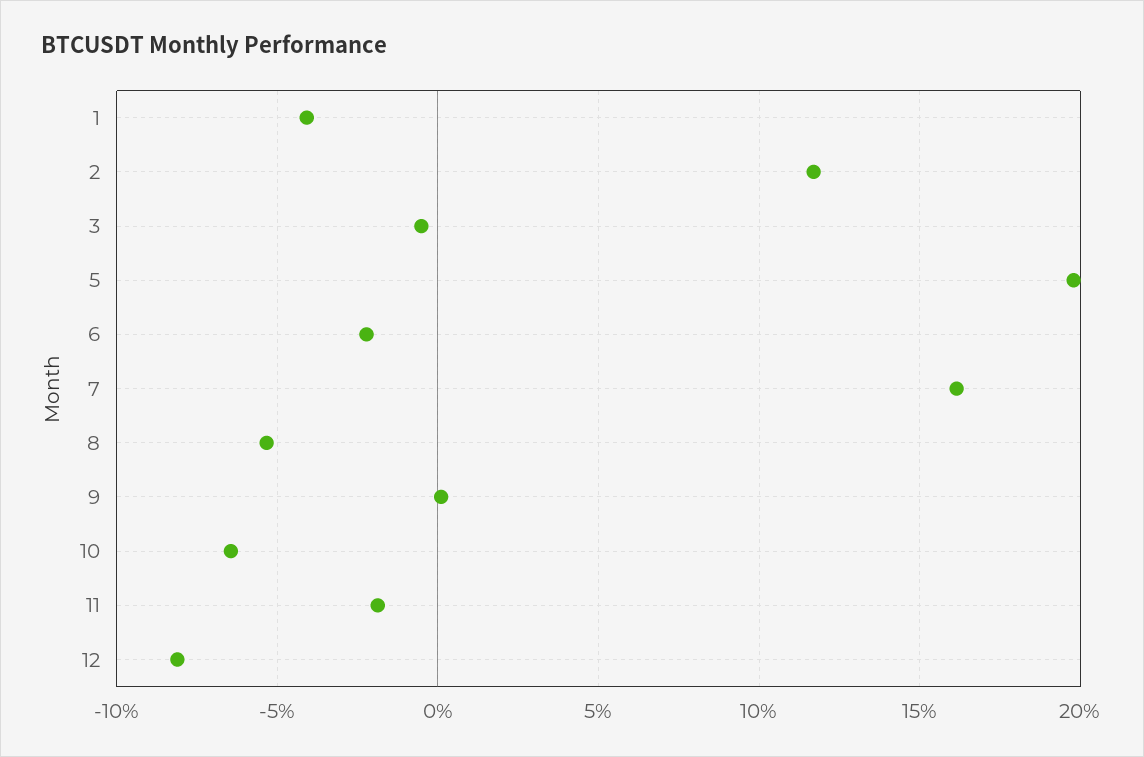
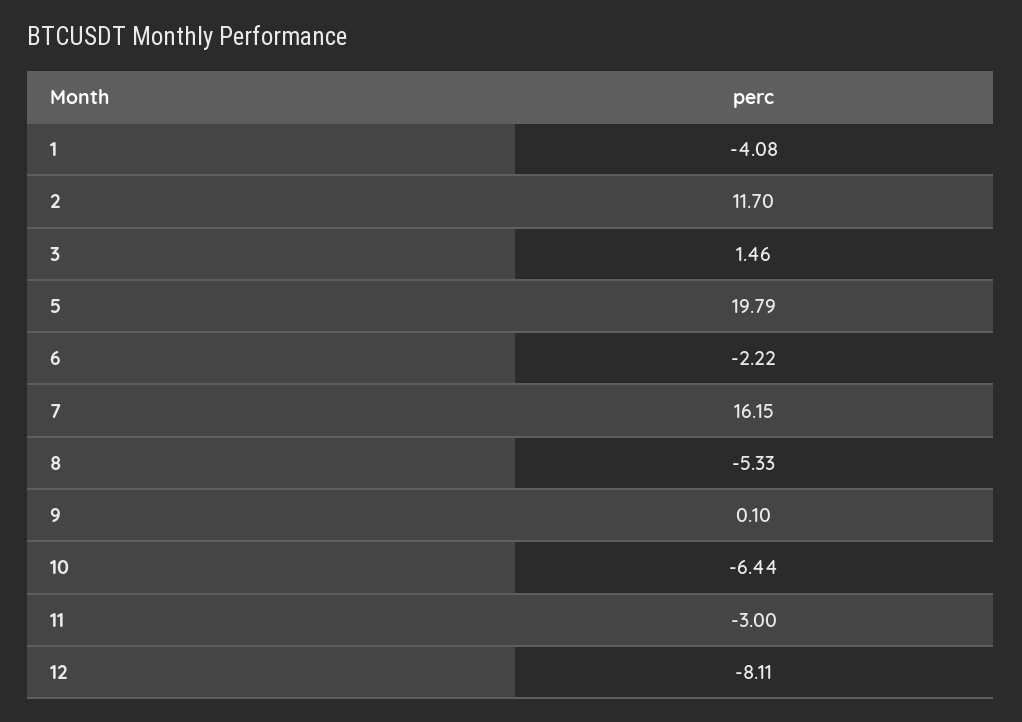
3: -0.5 -> 1.46
11: -2 -> -3

